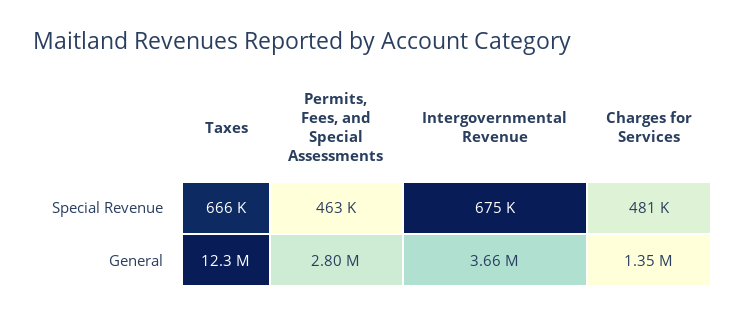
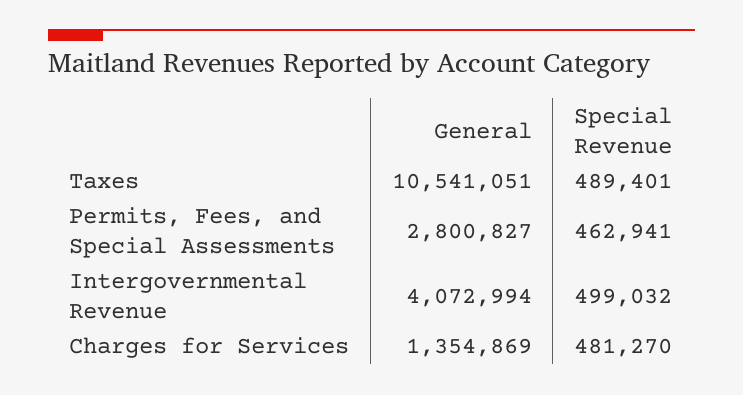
Taxes, Special Revenue: 666000 -> 489401
Intergovernmental Revenue, Special Revenue: 675000 -> 499032
Taxes, General: 12300000 -> 10541051
Intergovernmental Revenue, General: 3660000 -> 4072994

